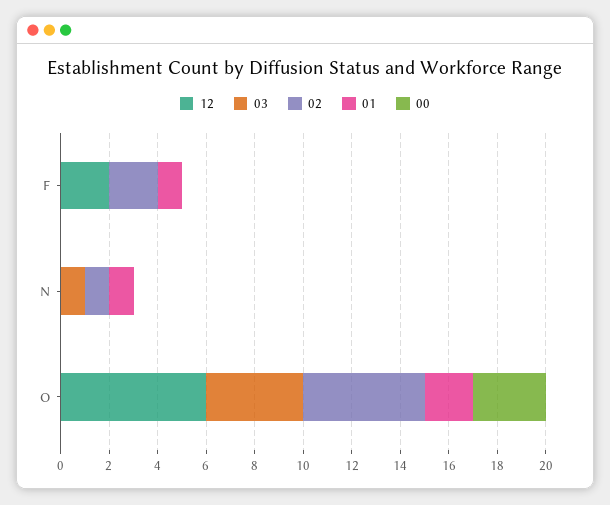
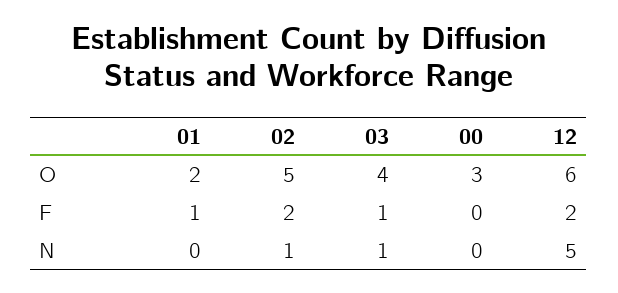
03, F: 0 -> 1
12, N: 0 -> 5
01, N: 1 -> 0

